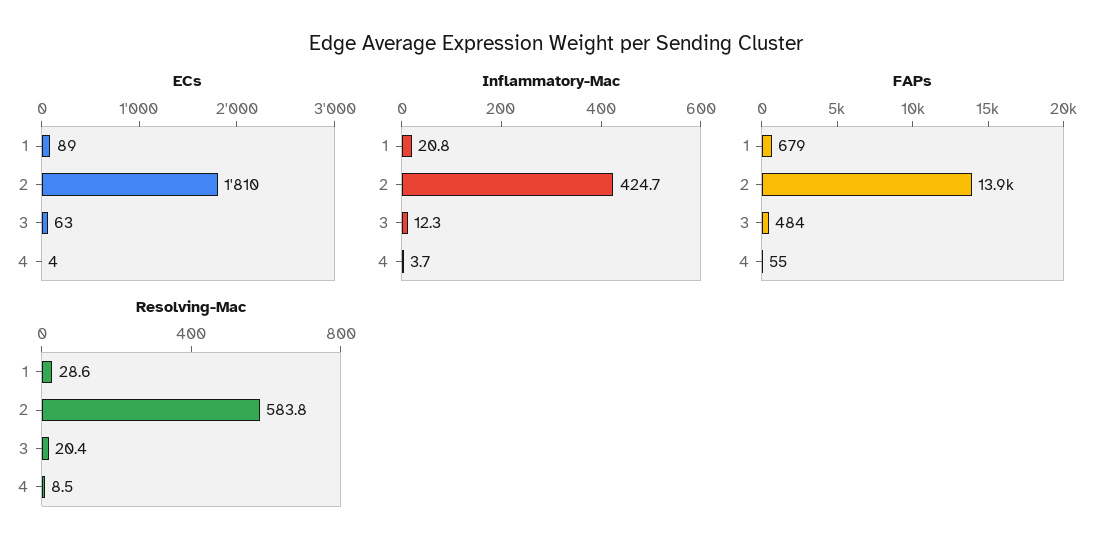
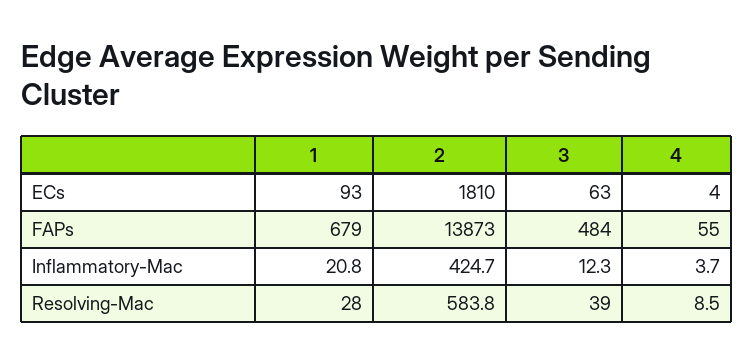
ECs, 1: 89 -> 93
Resolving-Mac, 1: 28.6 -> 28
Resolving-Mac, 3: 20.4 -> 39

